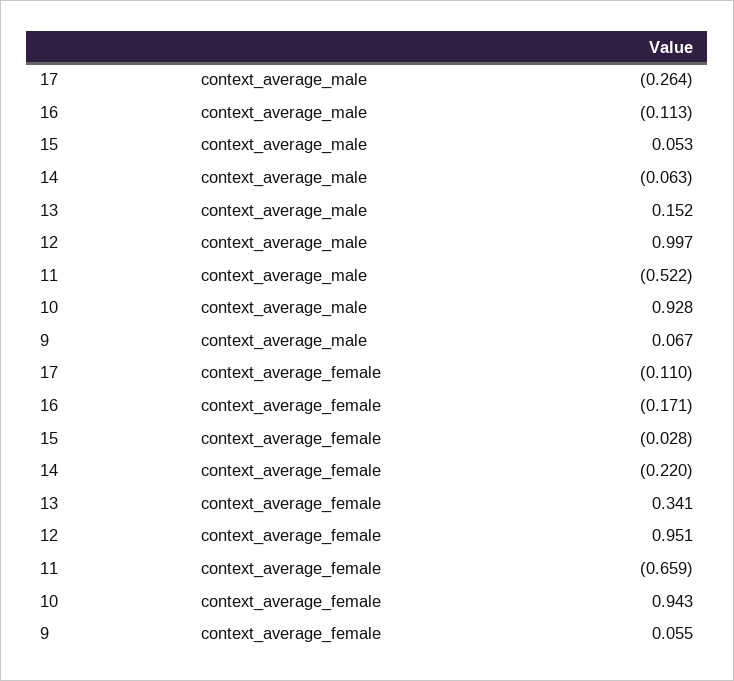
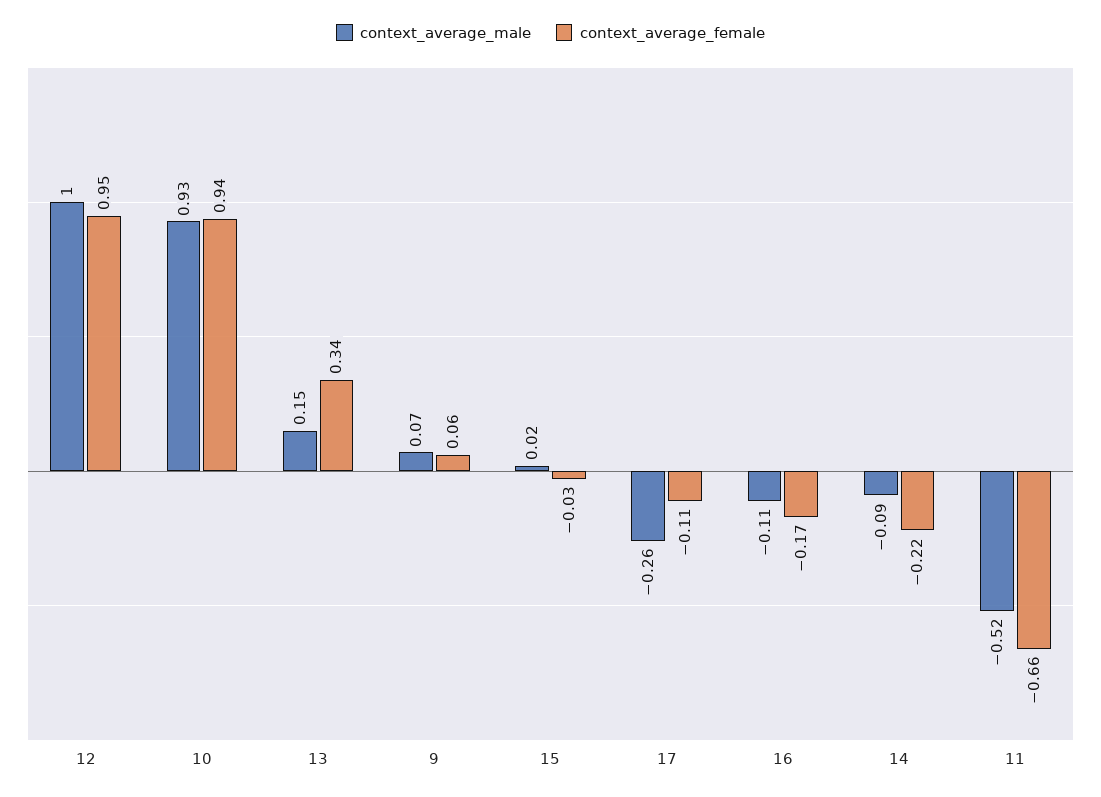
context_average_male, 15: 0.053 -> 0.02
context_average_male, 14: -0.063 -> -0.09

